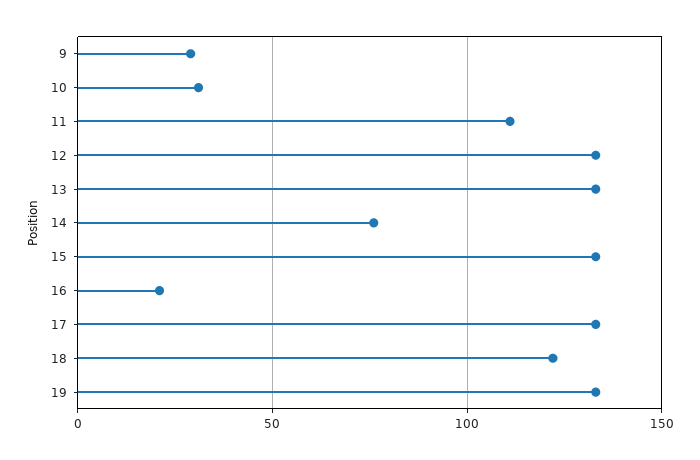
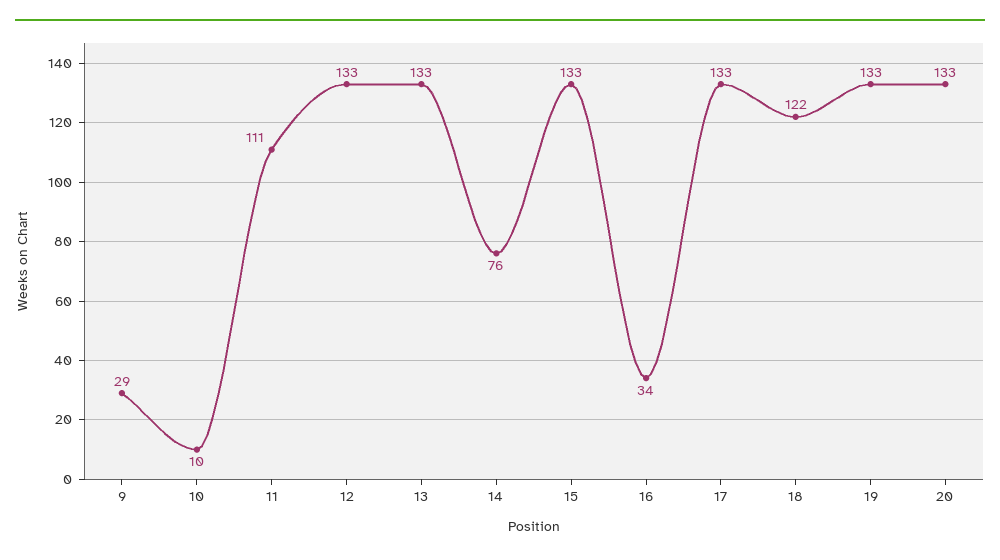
10: 30 -> 10
16: 20 -> 34
20: none -> 133

